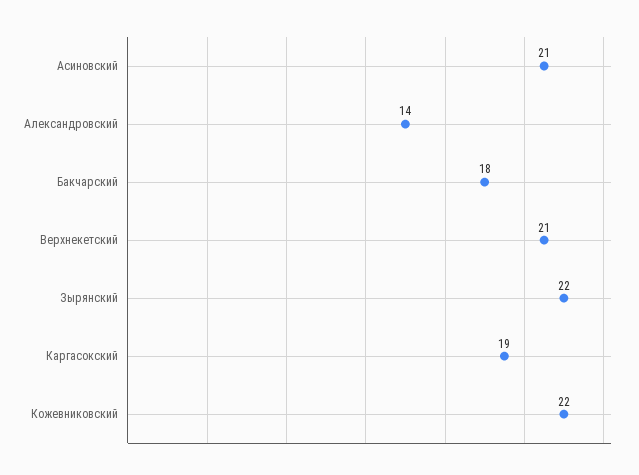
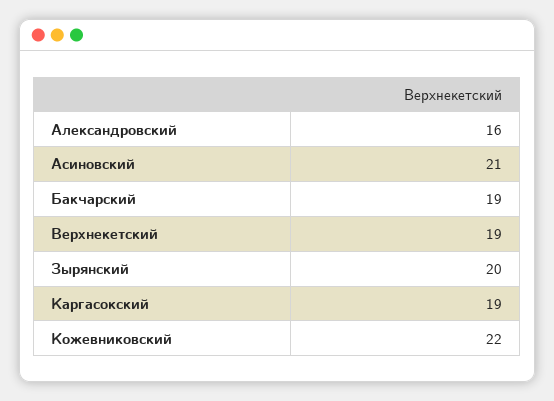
Александровский: 14 -> 16
Бакчарский: 18 -> 19
Верхнекетский: 21 -> 19
Зырянский: 22 -> 20

